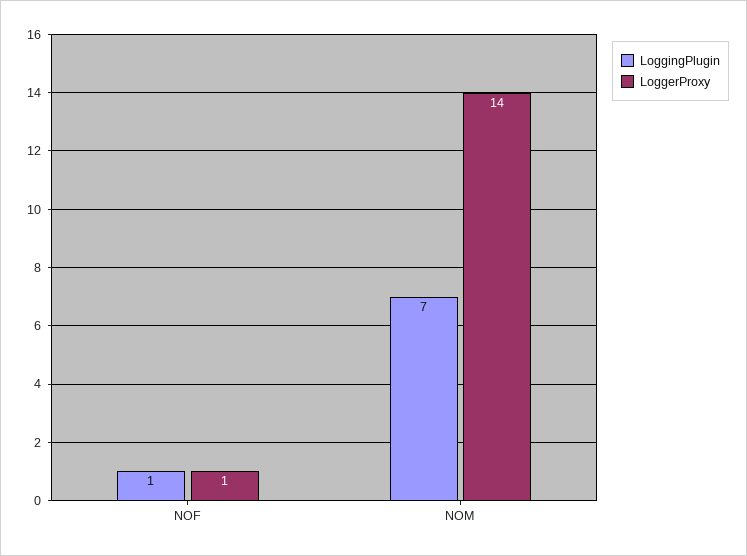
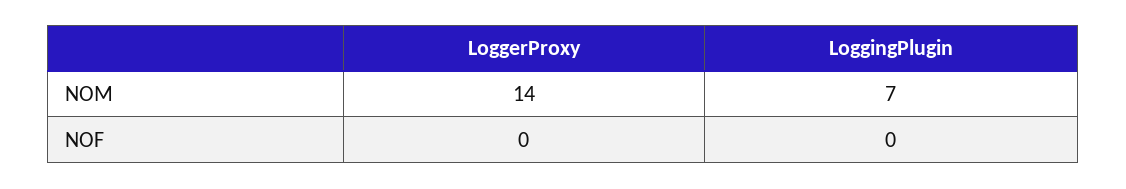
LoggingPlugin, NOF: 1 -> 0
LoggerProxy, NOF: 1 -> 0

